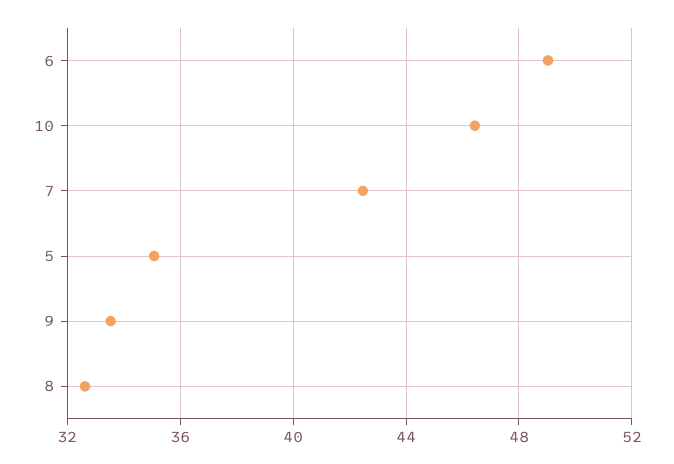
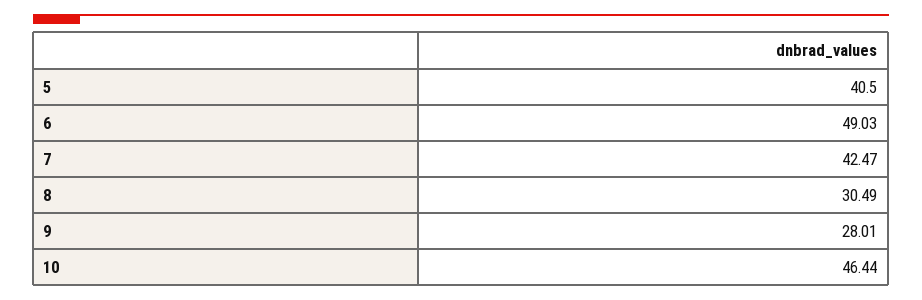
5: 35 -> 40.5
9: 33.5 -> 28.01
8: 32.5 -> 30.49

